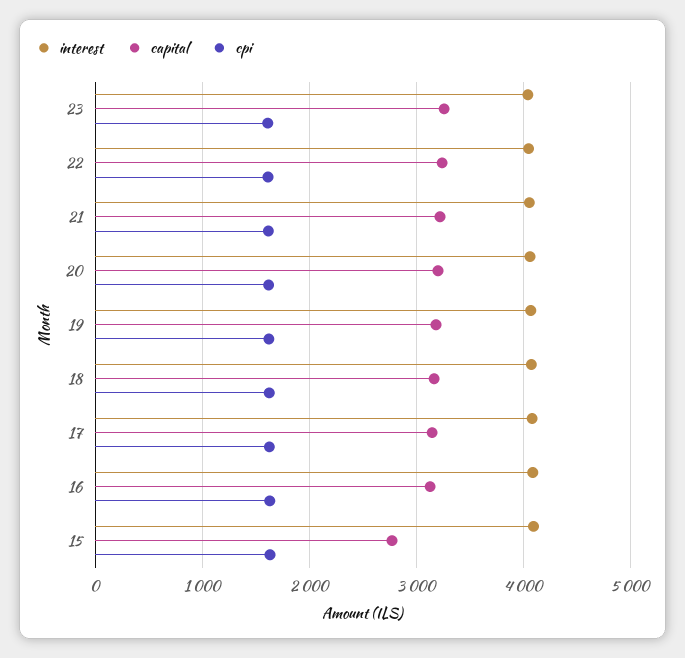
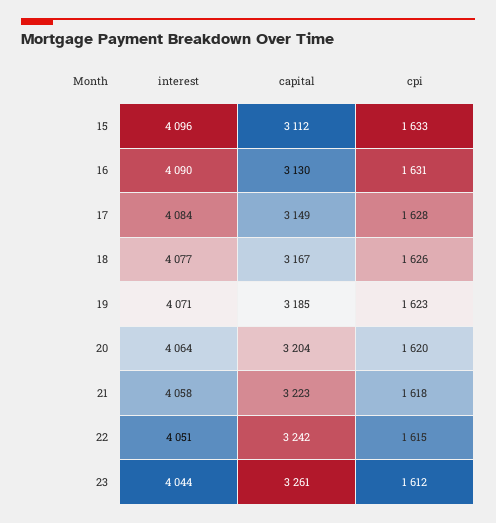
capital, 15: 2800 -> 3112

